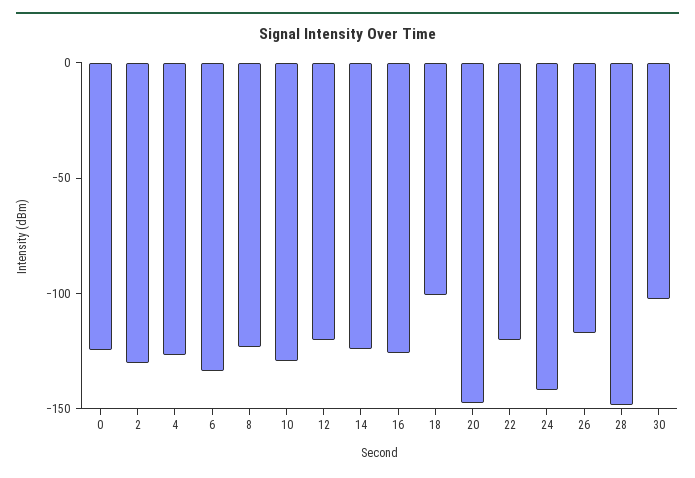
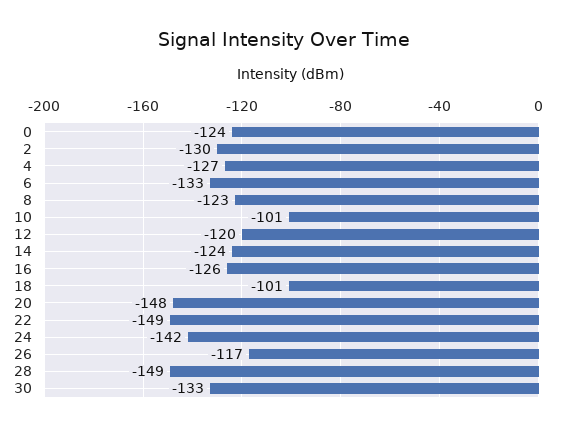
10: -130 -> -101
22: -120 -> -149
30: -100 -> -133

